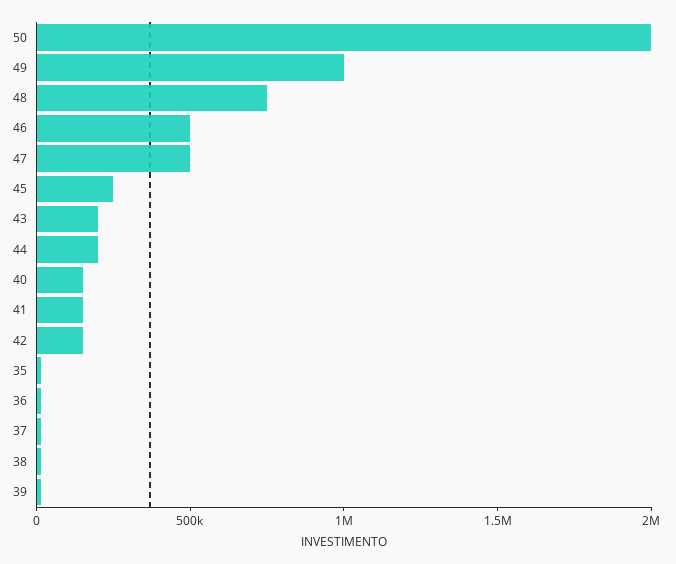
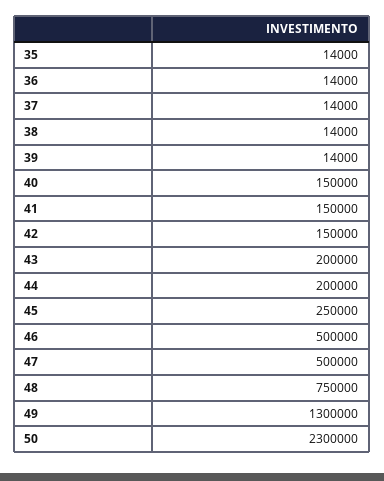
50: 2000000 -> 2300000
49: 1000000 -> 1300000

